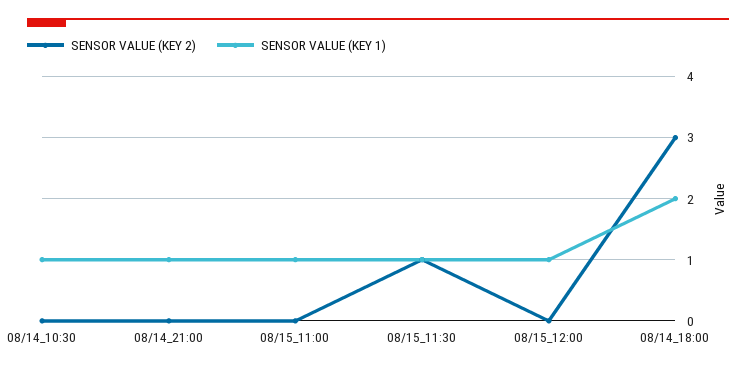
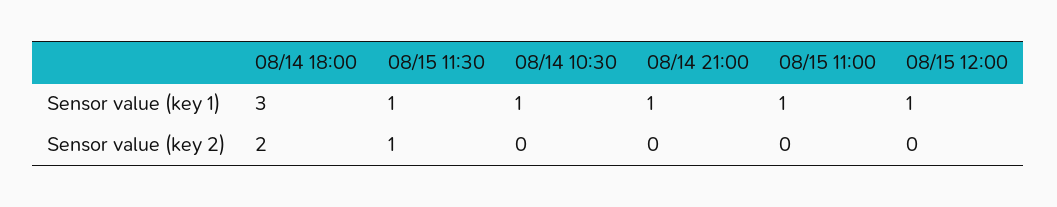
SENSOR VALUE (KEY 2), 08/14_18:00: 3 -> 2
SENSOR VALUE (KEY 1), 08/14_18:00: 2 -> 3

